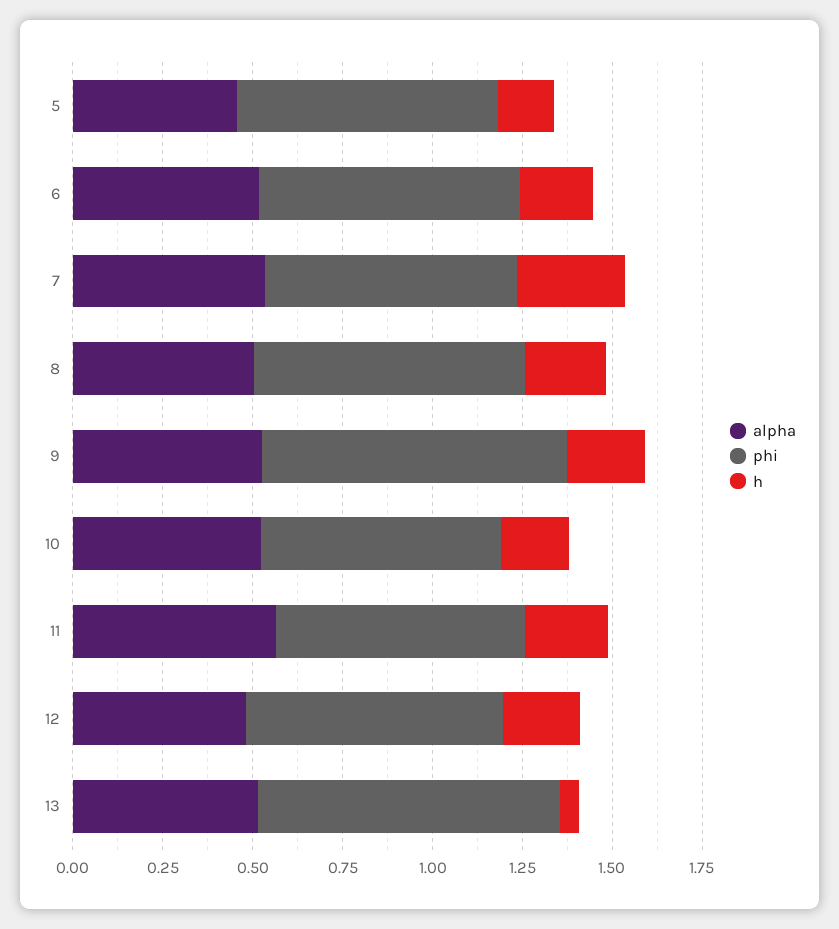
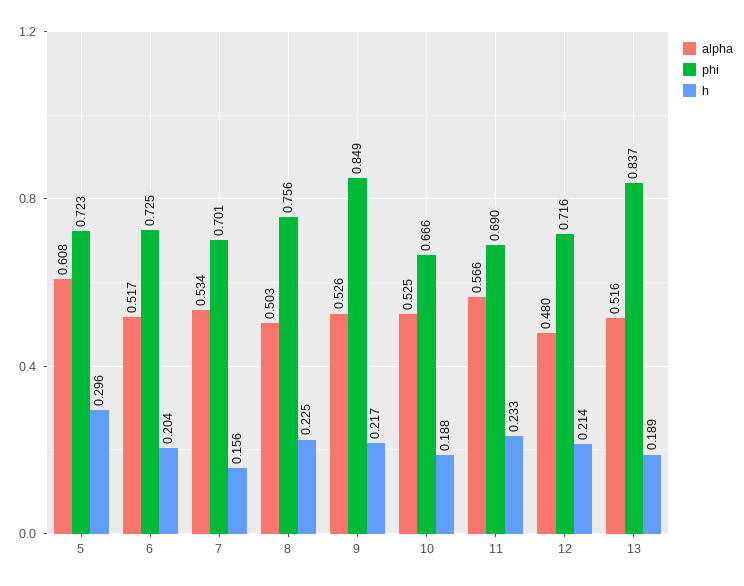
alpha, 5: 0.45 -> 0.608
h, 5: 0.15 -> 0.296
h, 7: 0.3 -> 0.156
h, 13: 0.05 -> 0.189

